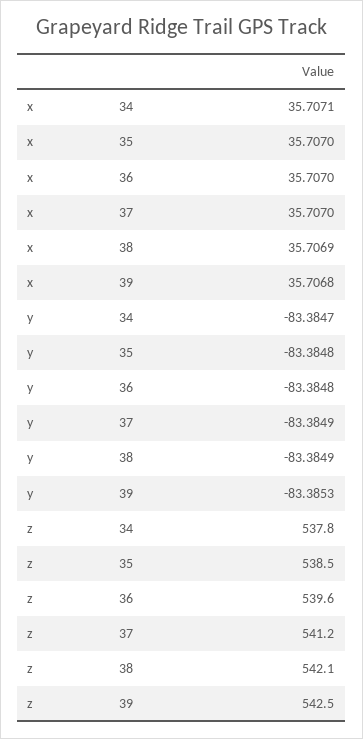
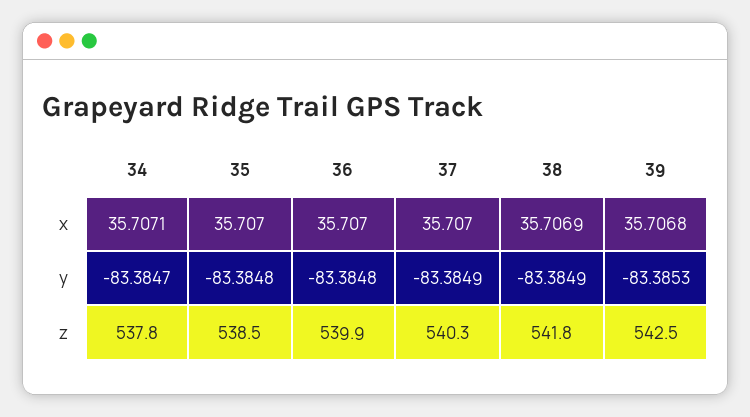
z, 36: 539.6 -> 539.9
z, 37: 541.2 -> 540.3
z, 38: 542.1 -> 541.8

